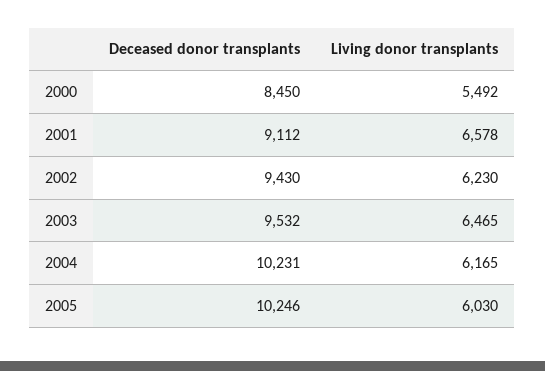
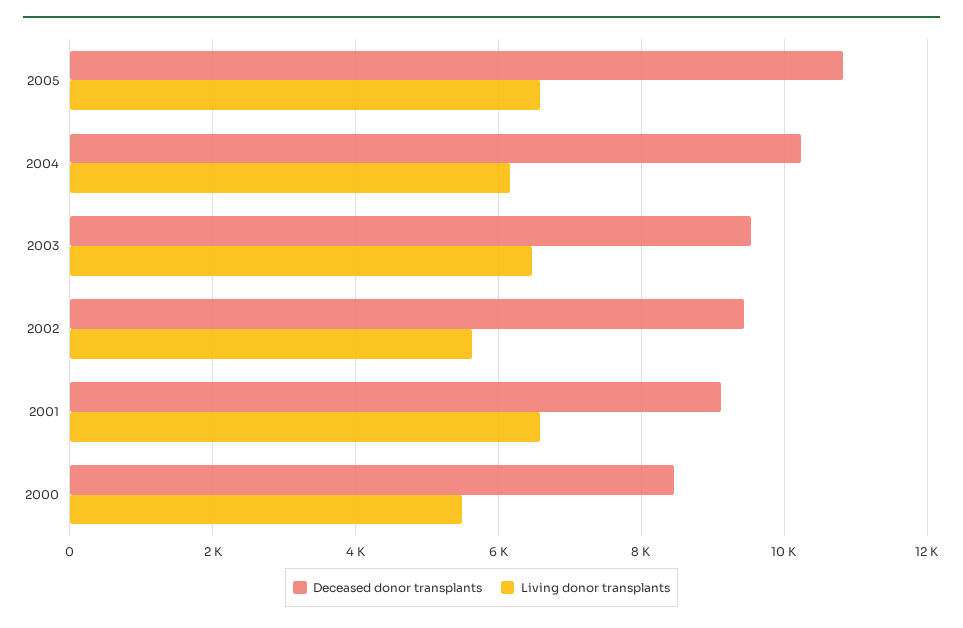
Living donor transplants, 2002: 6230 -> 5600
Deceased donor transplants, 2005: 10246 -> 10800
Living donor transplants, 2005: 6030 -> 6600

